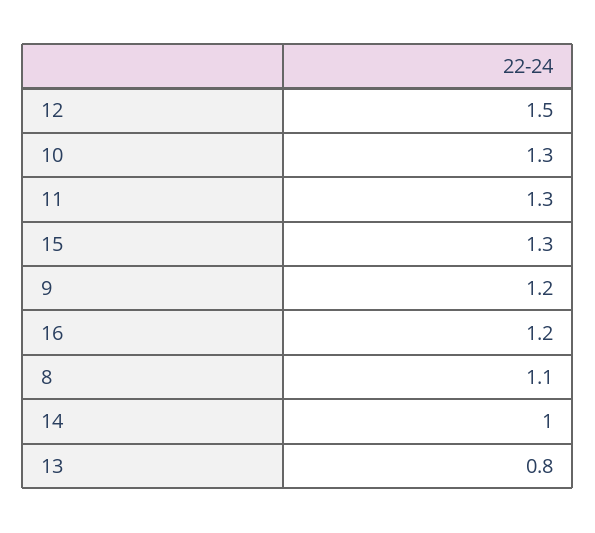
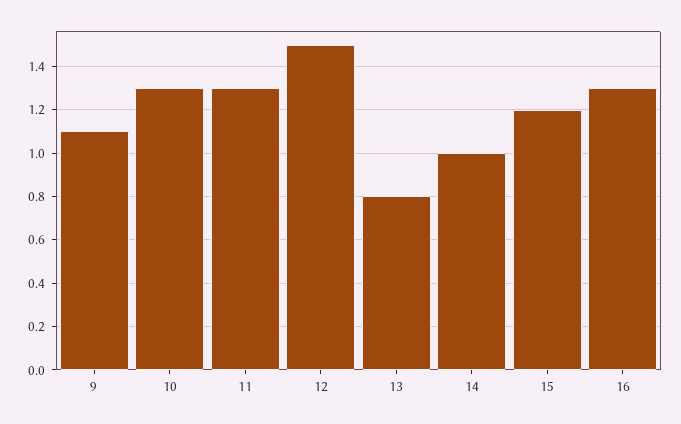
15: 1.3 -> 1.2
9: 1.2 -> 1.1
16: 1.2 -> 1.3
8: 1.1 -> none

